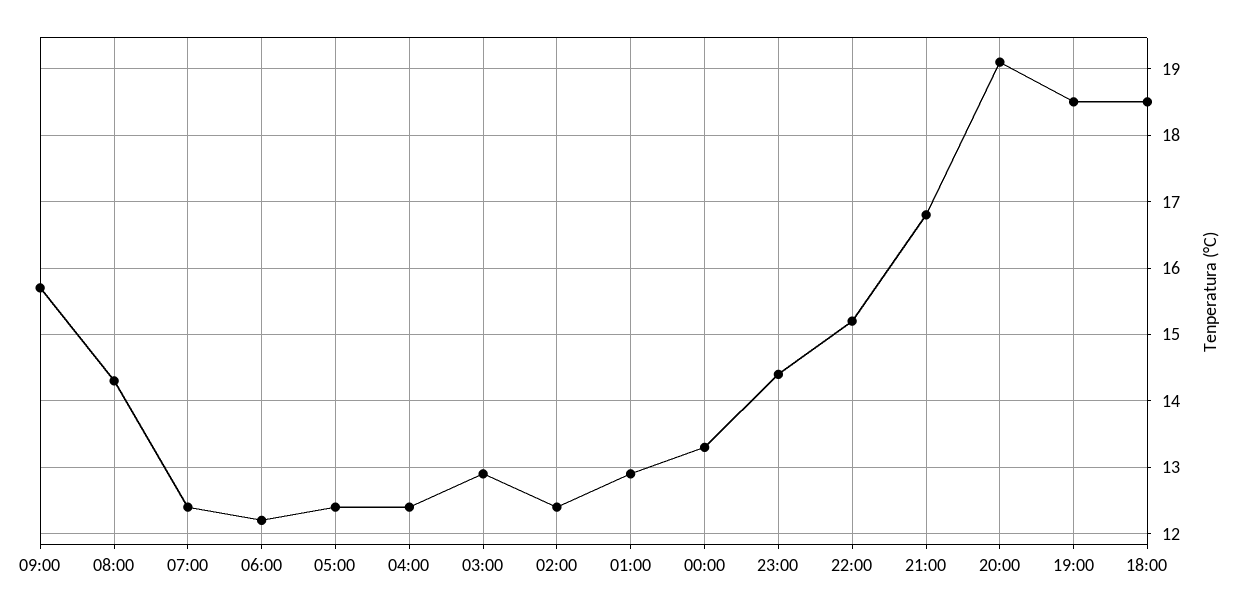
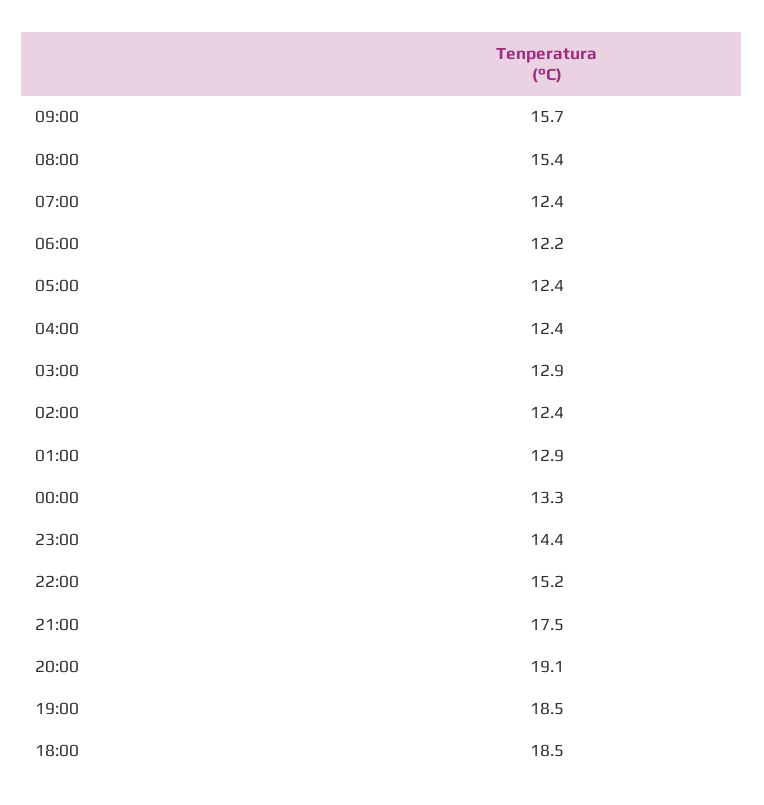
08:00: 14.3 -> 15.4
21:00: 16.8 -> 17.5

